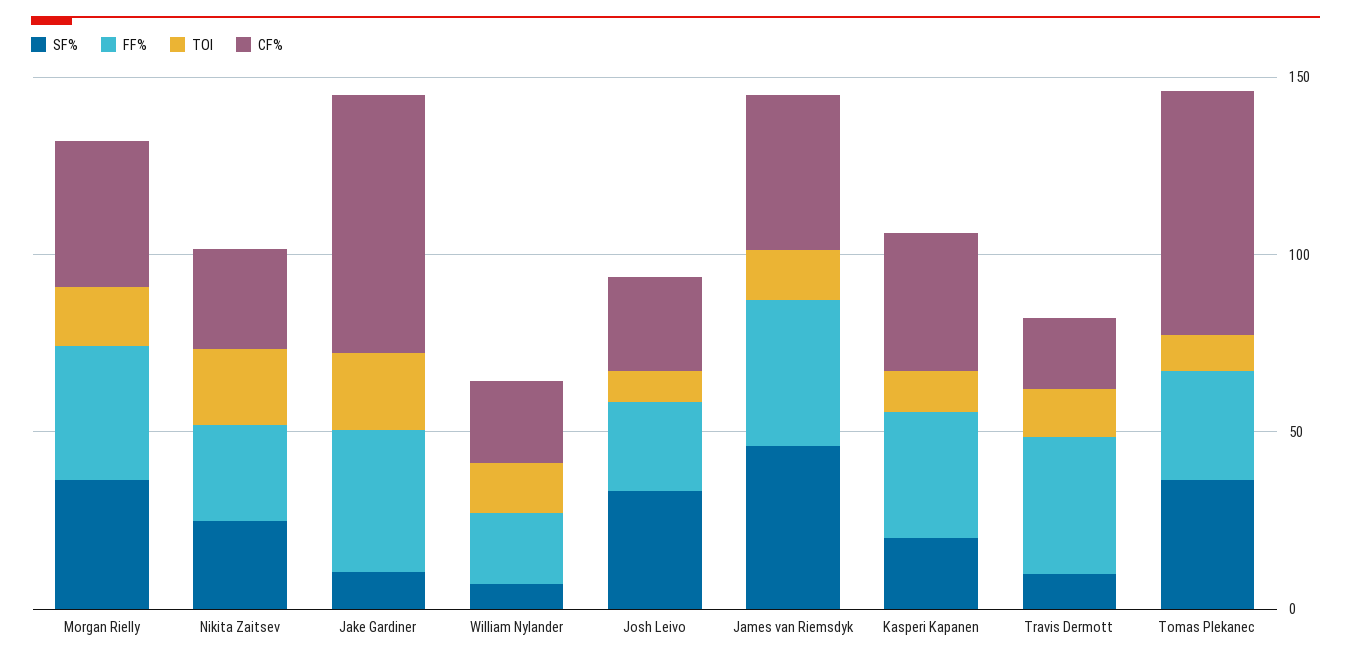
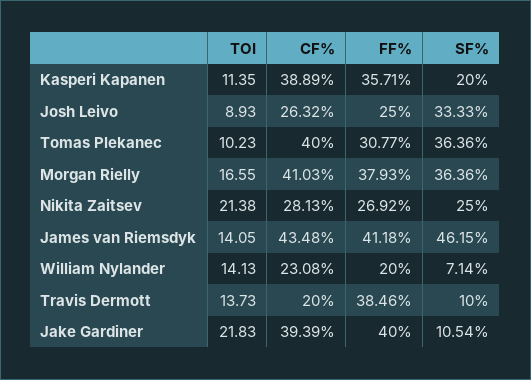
CF%, Jake Gardiner: 70 -> 39.39
CF%, Tomas Plekanec: 70 -> 40

